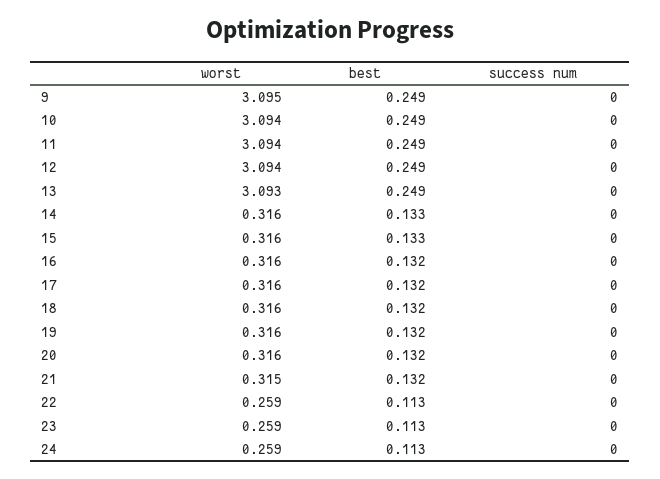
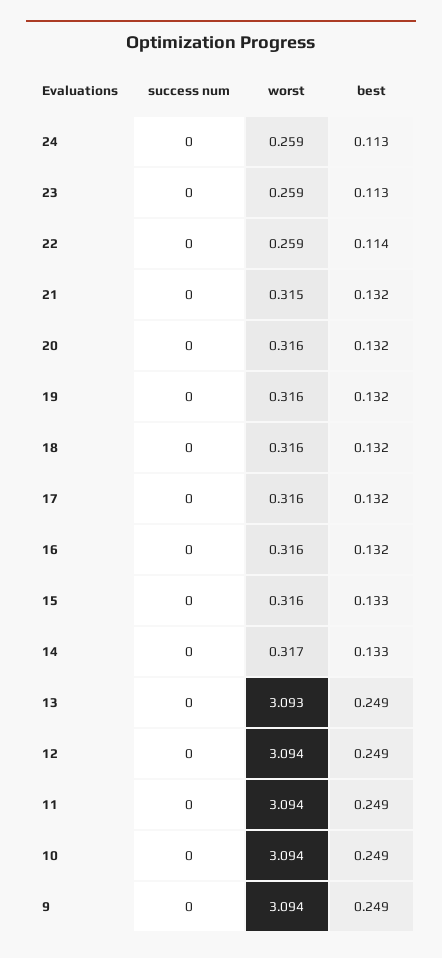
worst, 9: 3.095 -> 3.094
worst, 14: 0.316 -> 0.317
best, 22: 0.113 -> 0.114

